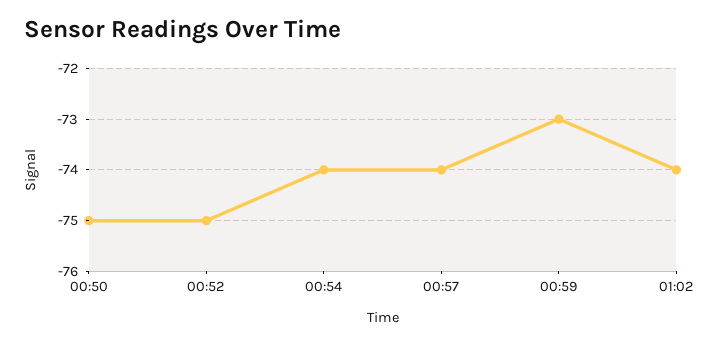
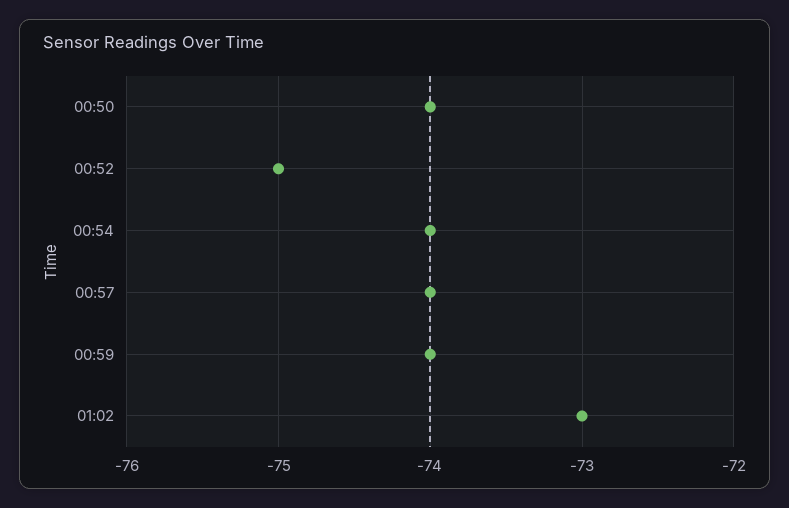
00:50: -75 -> -74
00:59: -73 -> -74
01:02: -74 -> -73

